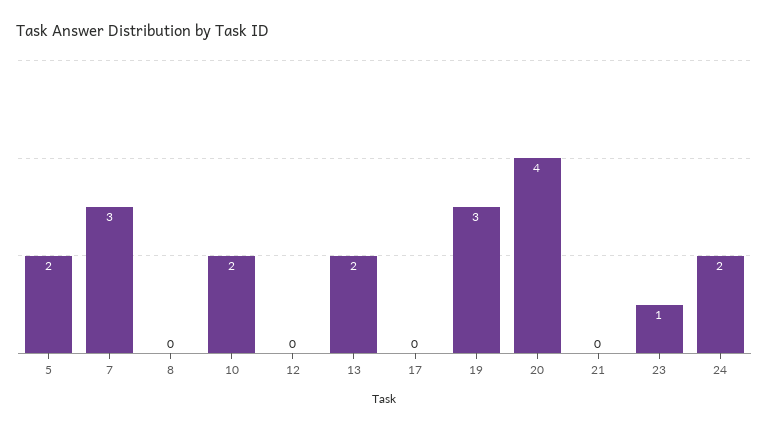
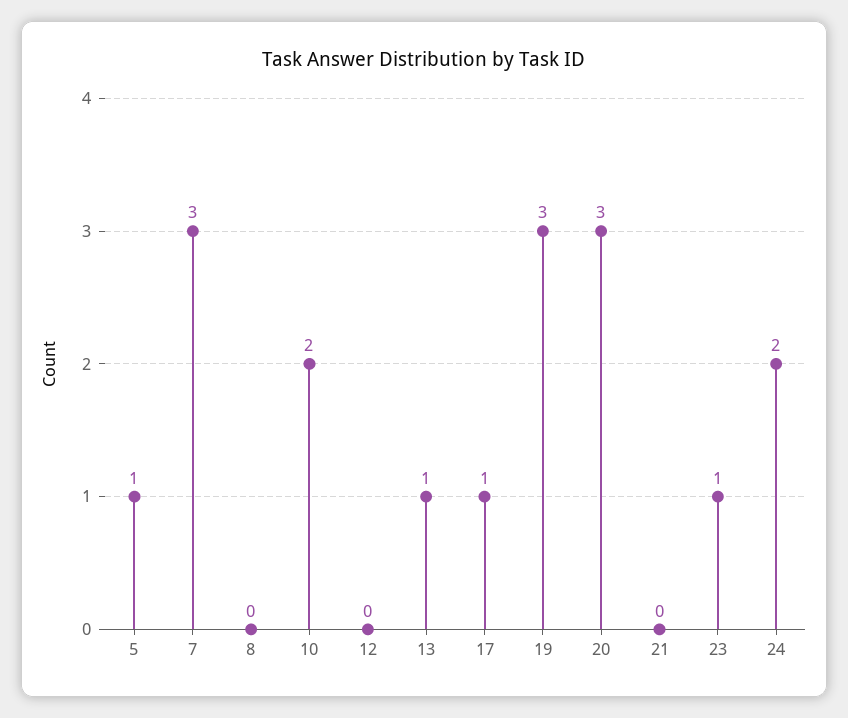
5: 2 -> 1
13: 2 -> 1
17: 0 -> 1
20: 4 -> 3

